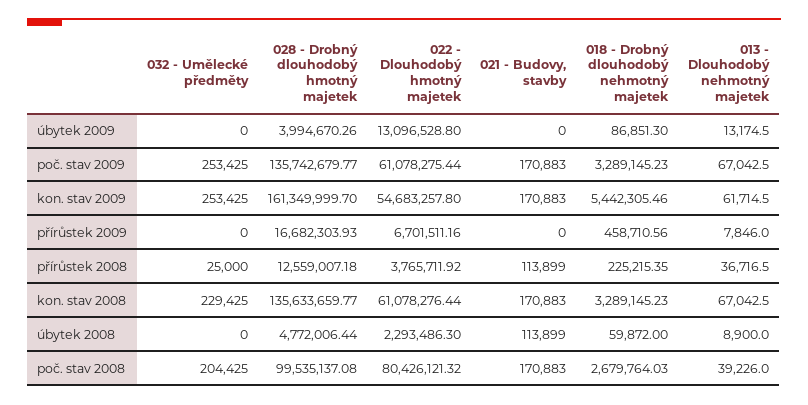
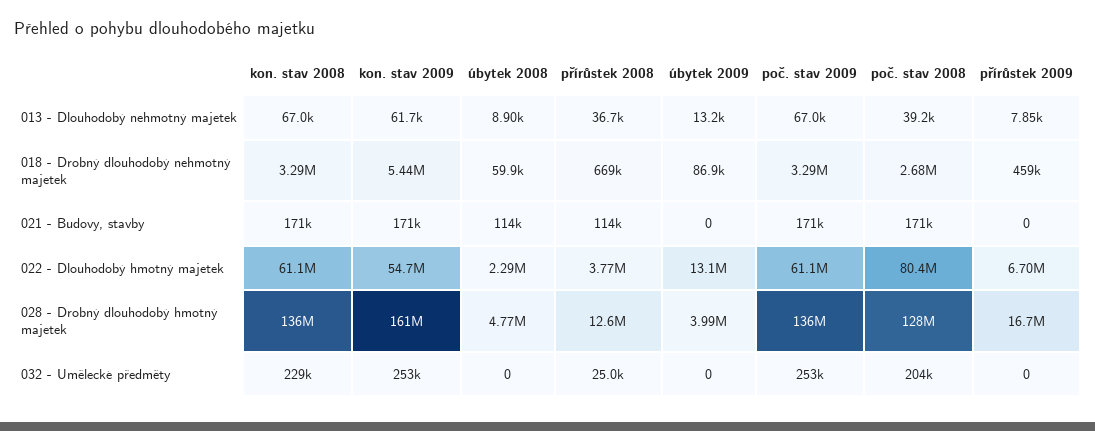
018 - Drobný dlouhodobý nehmotný majetek, přírůstek 2008: 225215.35 -> 669000
028 - Drobný dlouhodobý hmotný majetek, poč. stav 2008: 99535137.08 -> 128000000

